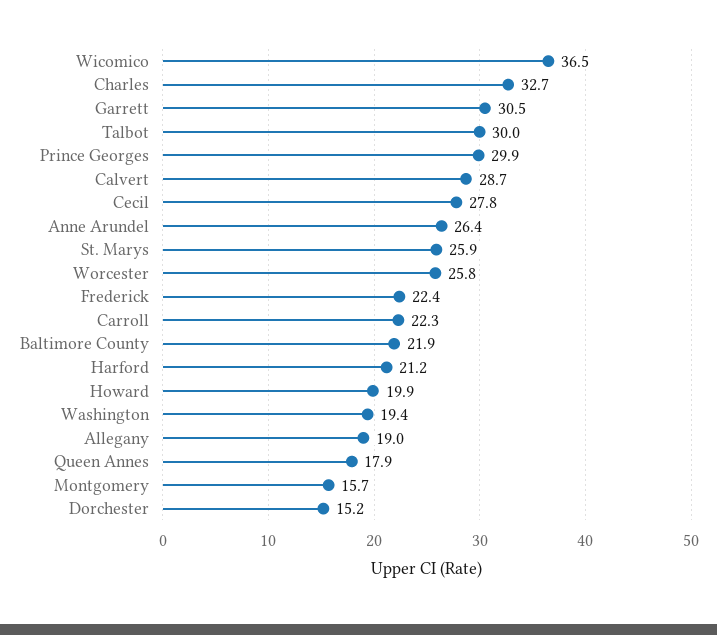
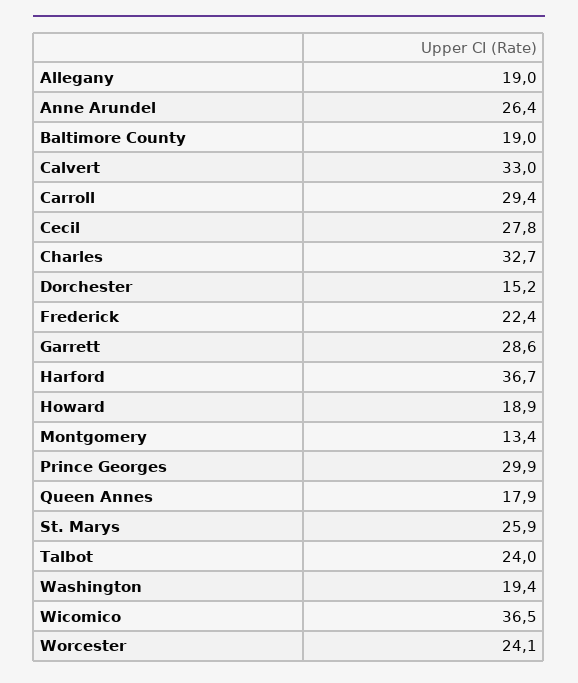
Garrett: 30.5 -> 28.6
Talbot: 30 -> 24
Calvert: 28.7 -> 33
Worcester: 25.8 -> 24.1
Carroll: 22.3 -> 29.4
Baltimore County: 21.9 -> 19
Harford: 21.2 -> 36.7
Howard: 19.9 -> 18.9
Montgomery: 15.7 -> 13.4

